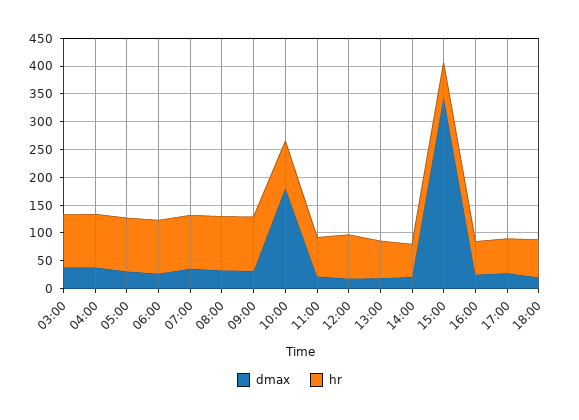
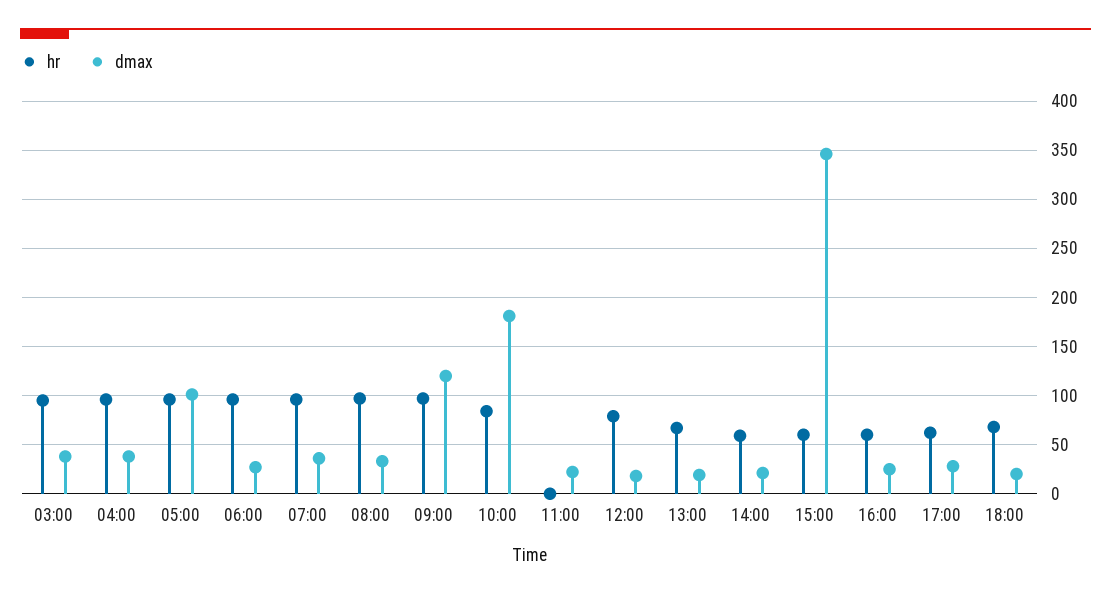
dmax, 05:00: 25 -> 100
dmax, 09:00: 25 -> 120
hr, 11:00: 75 -> 0

